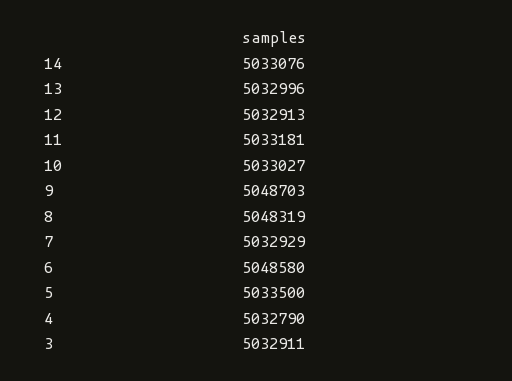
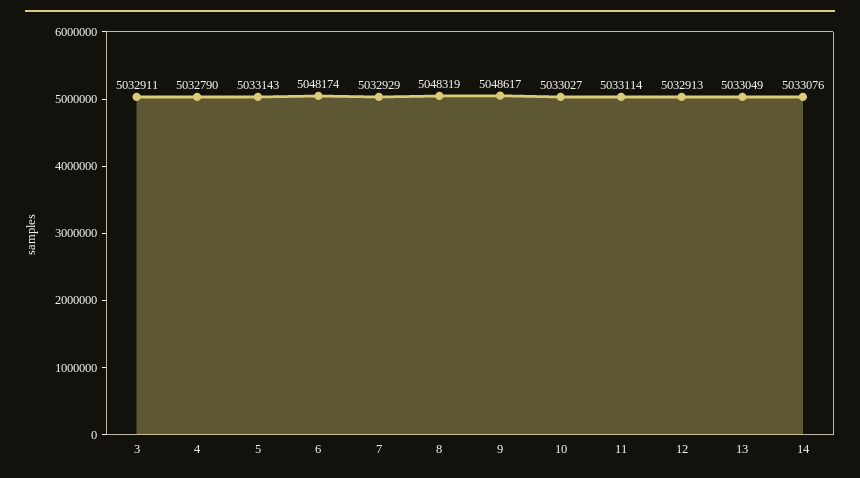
13: 5032996 -> 5033049
11: 5033181 -> 5033114
9: 5048703 -> 5048617
6: 5048580 -> 5048174
5: 5033500 -> 5033143

